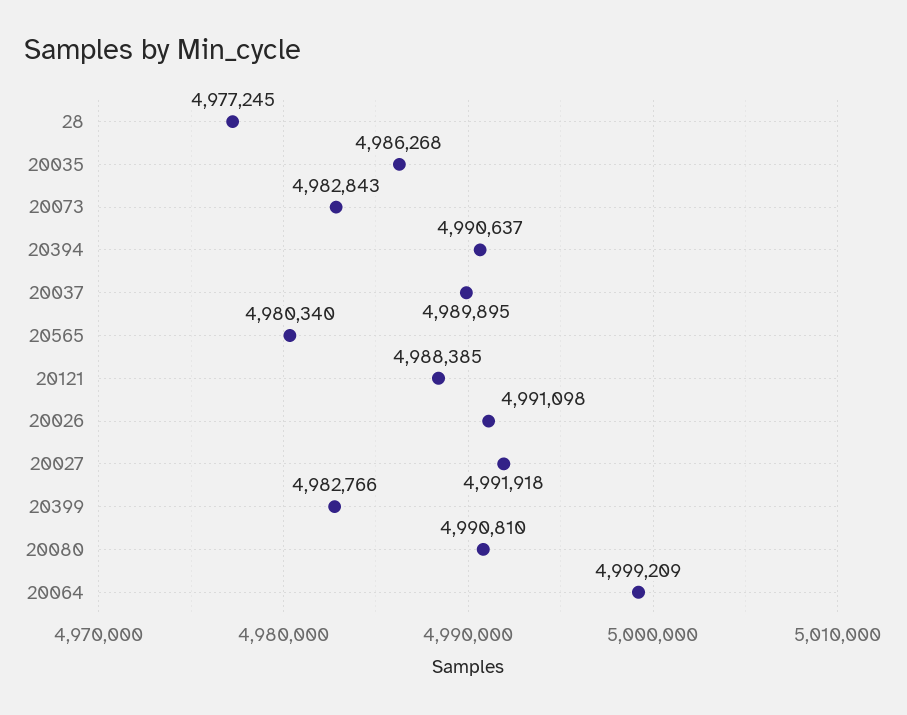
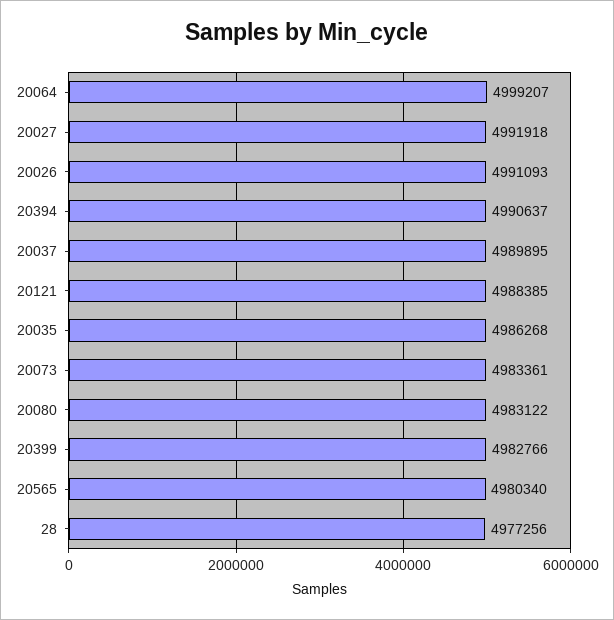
28: 4977245 -> 4977256
20073: 4982843 -> 4983361
20026: 4991098 -> 4991093
20080: 4990810 -> 4983122
20064: 4999209 -> 4999207

